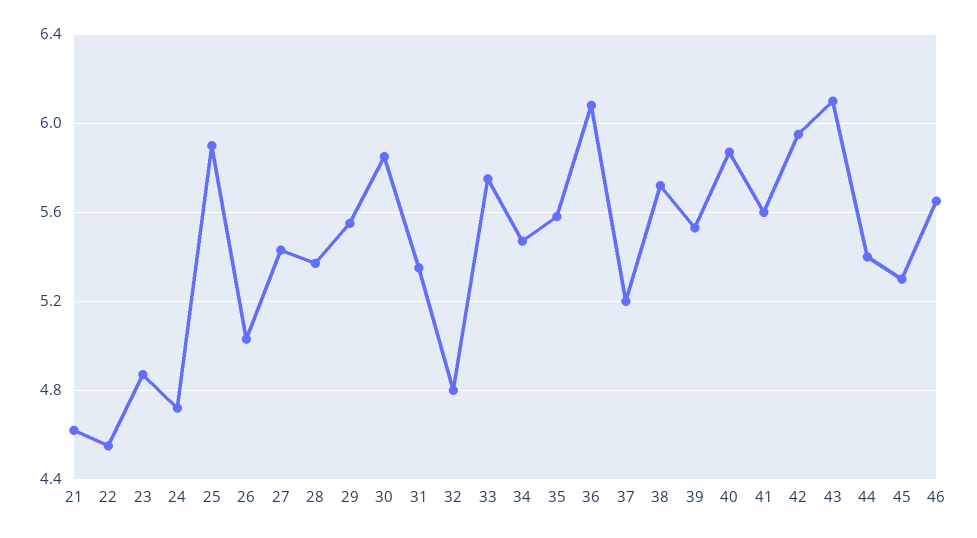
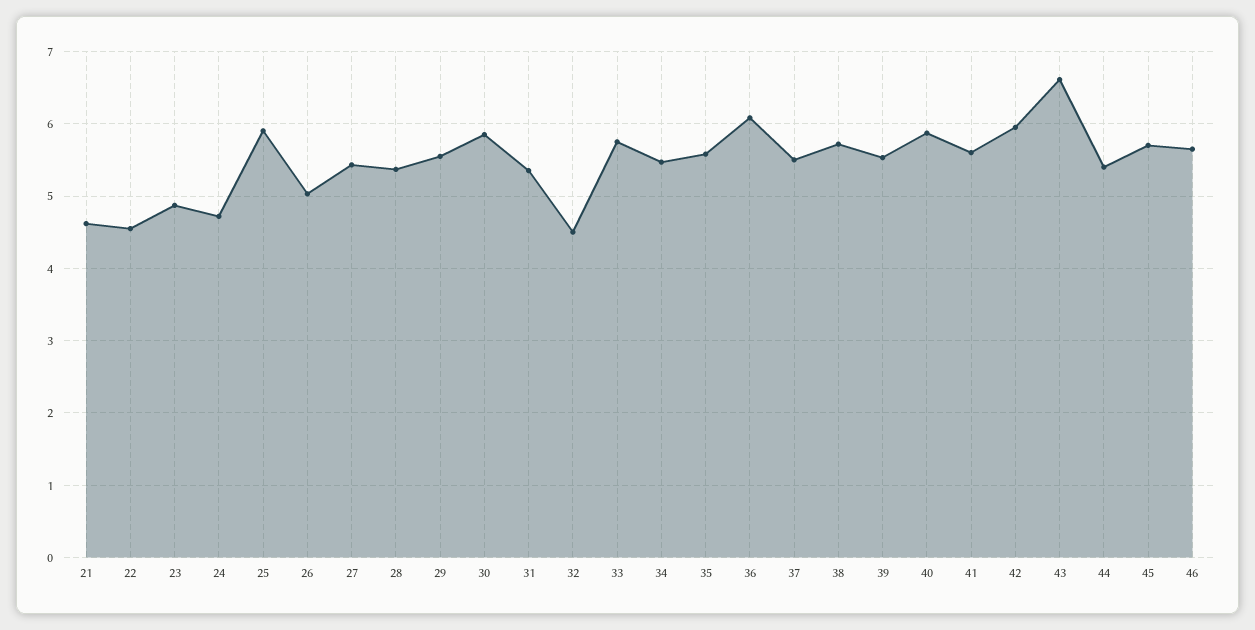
32: 4.8 -> 4.5
37: 5.2 -> 5.5
43: 6.1 -> 6.6
45: 5.3 -> 5.7

